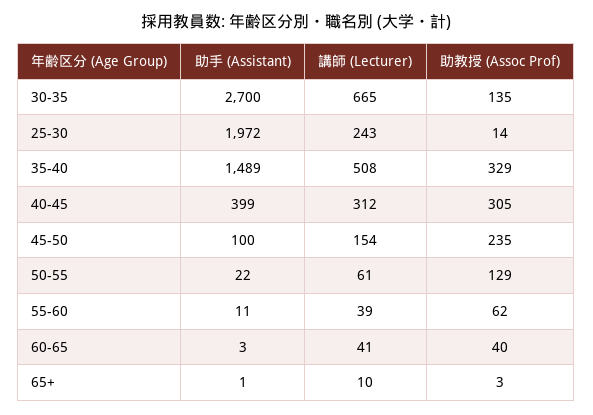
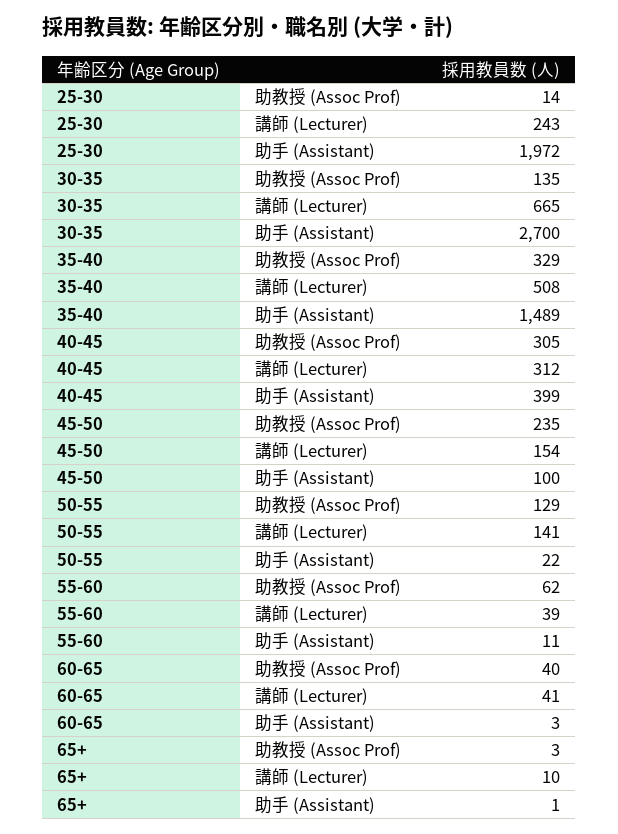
講師 (Lecturer), 50-55: 61 -> 141

